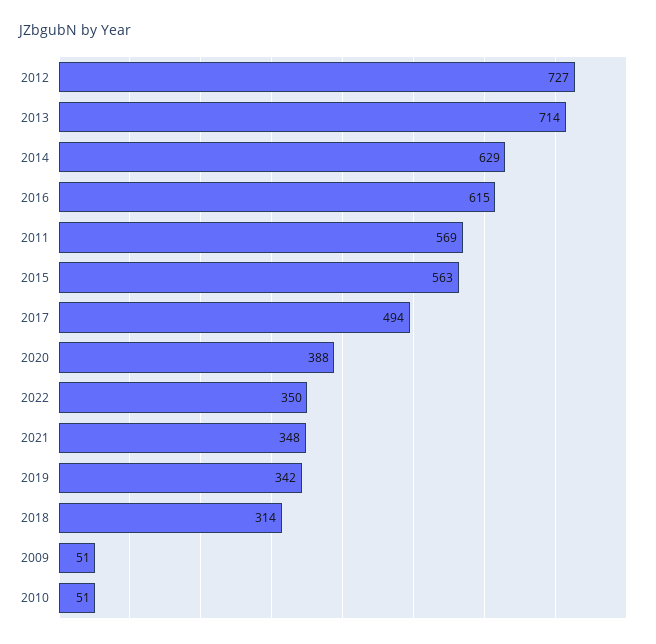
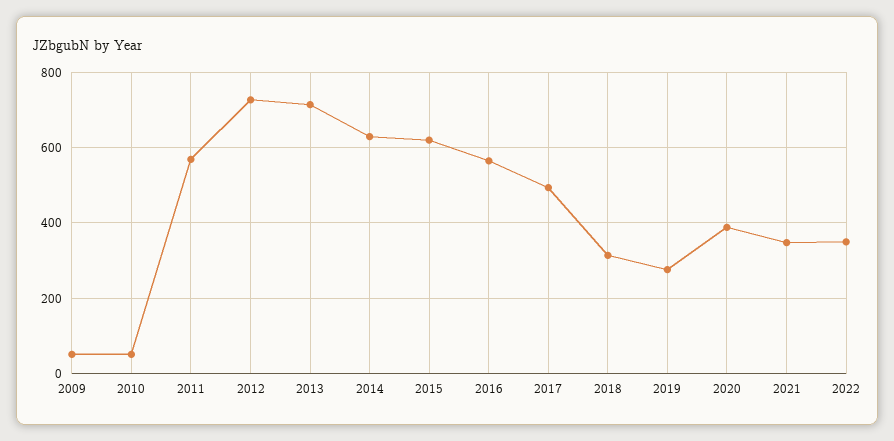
2016: 615 -> 560
2015: 563 -> 620
2019: 342 -> 280

